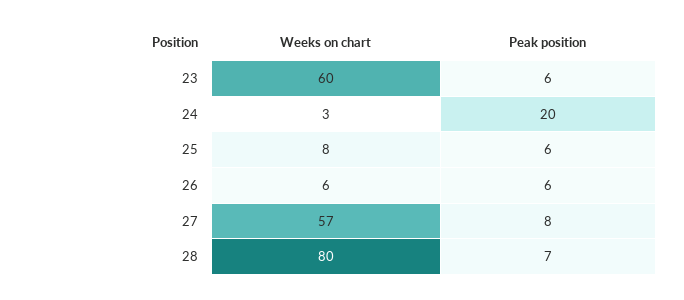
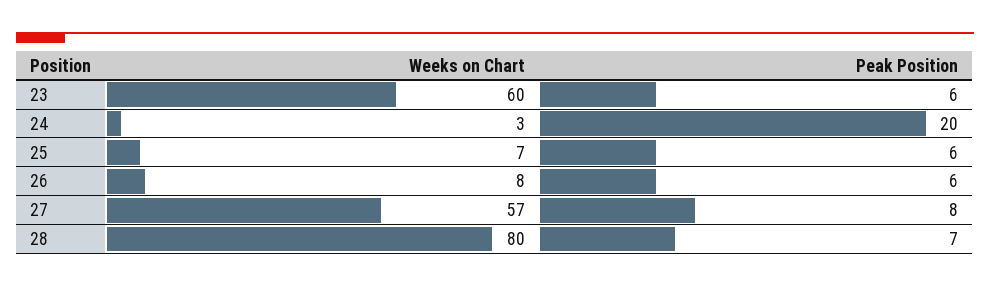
Weeks on chart, 25: 8 -> 7
Weeks on chart, 26: 6 -> 8

